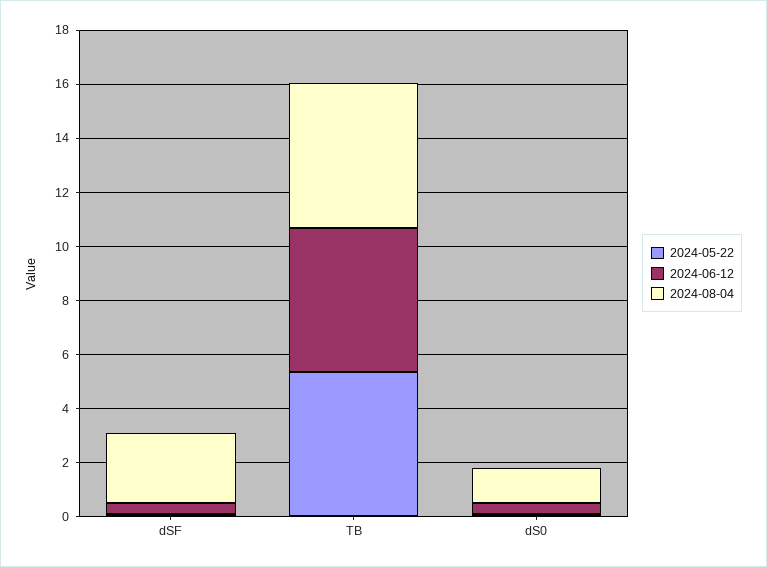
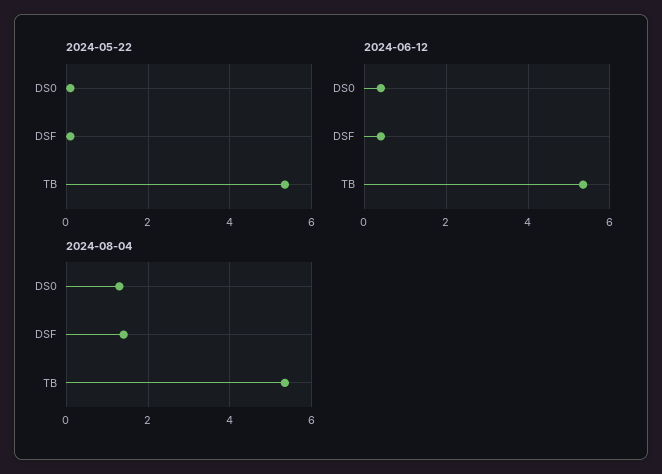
2024-08-04, dSF: 2.5 -> 1.4

